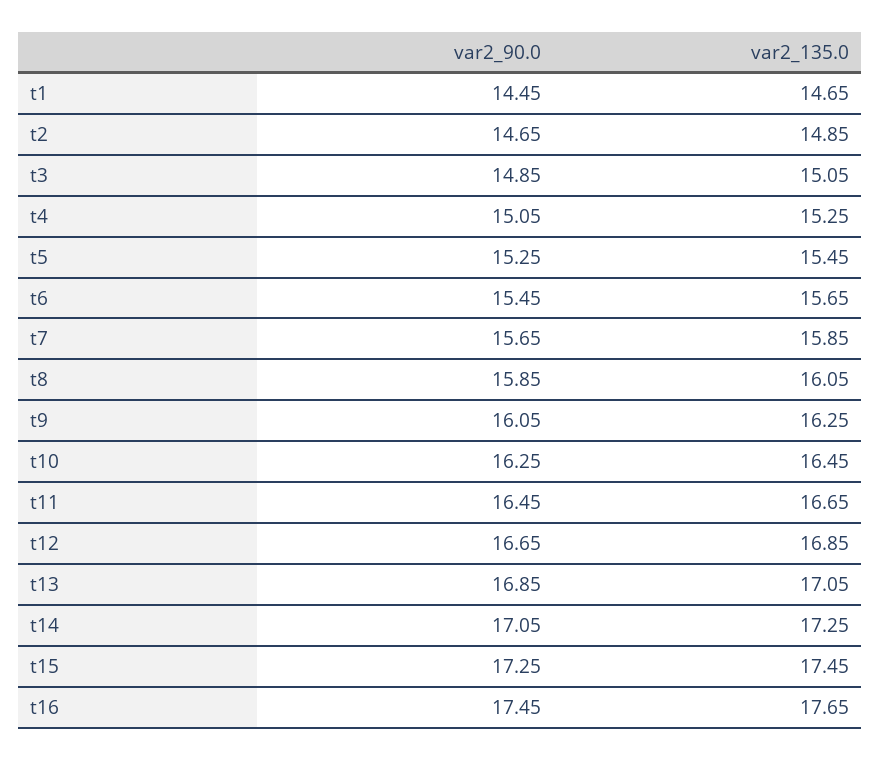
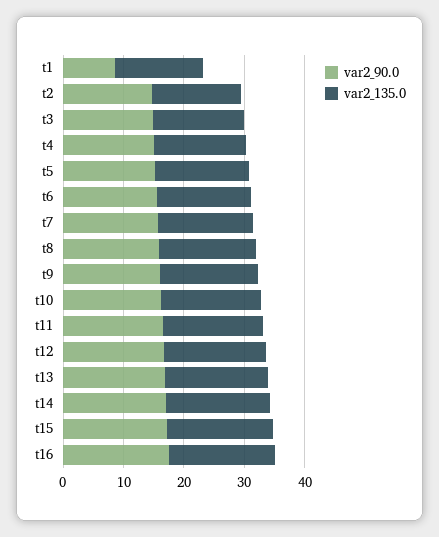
var2_90.0, t1: 14.45 -> 8

